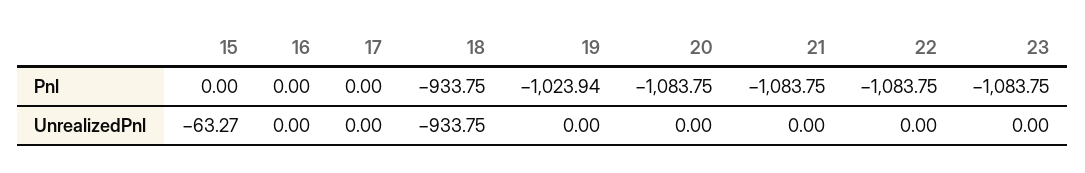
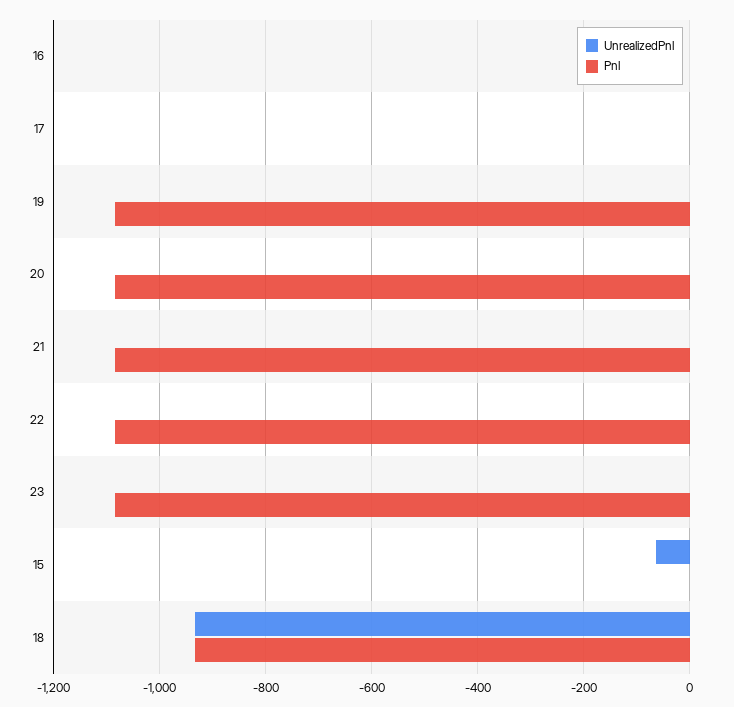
Pnl, 19: -1023.94 -> -1080

